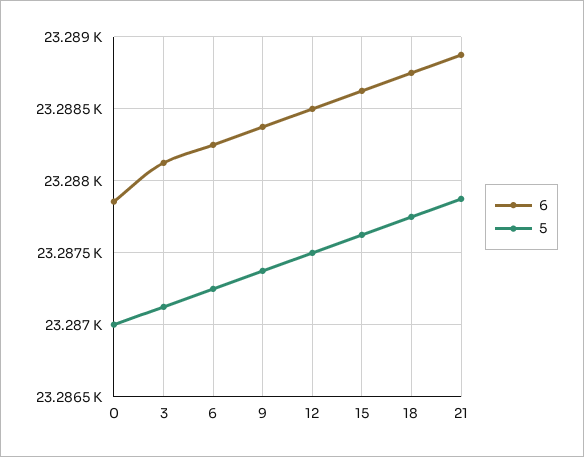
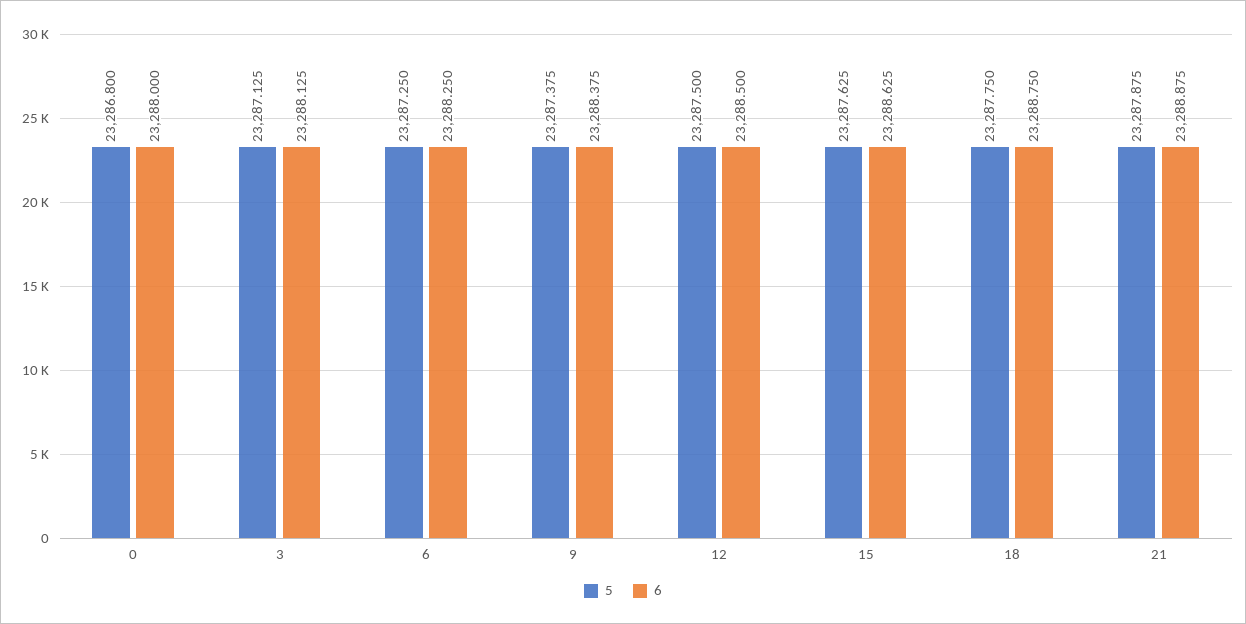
6, 0: 23287.85 -> 23288
5, 0: 23287 -> 23286.8

